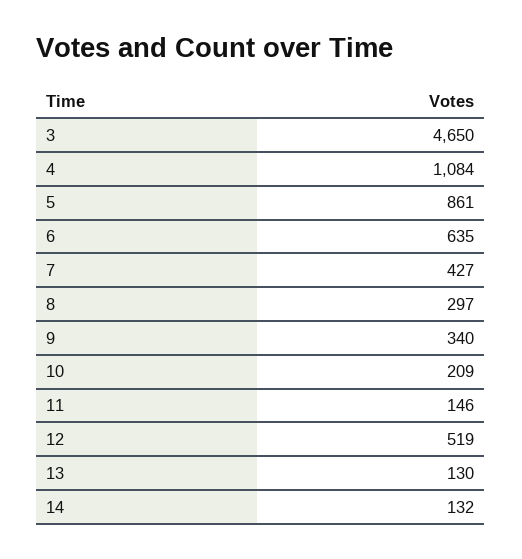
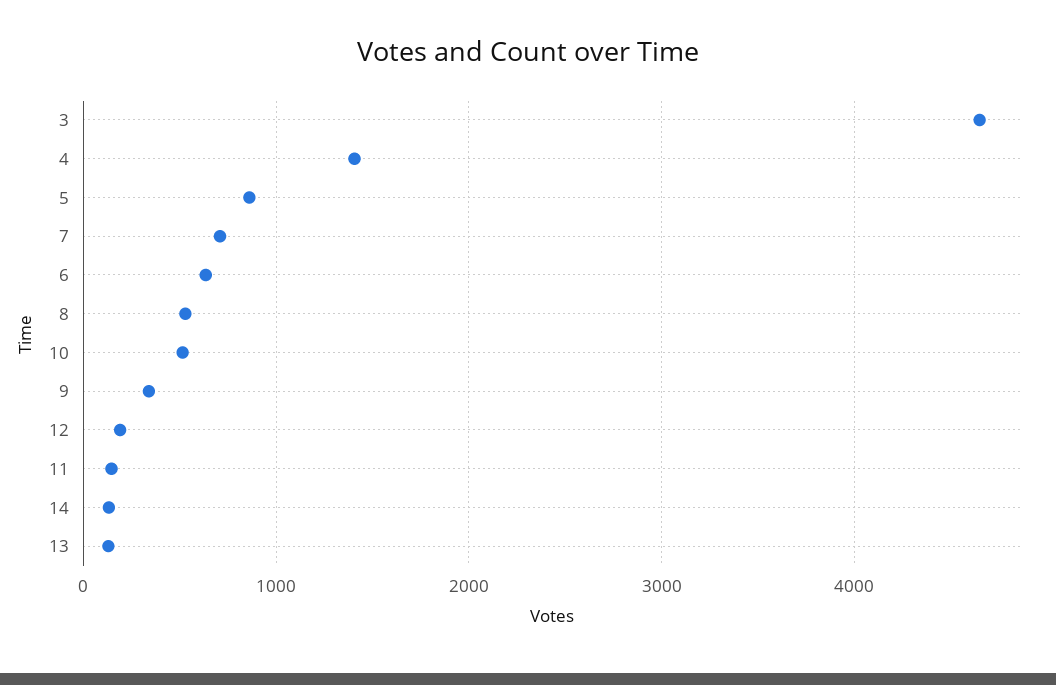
4: 1084 -> 1400
7: 427 -> 700
8: 297 -> 500
10: 209 -> 500
12: 519 -> 200

